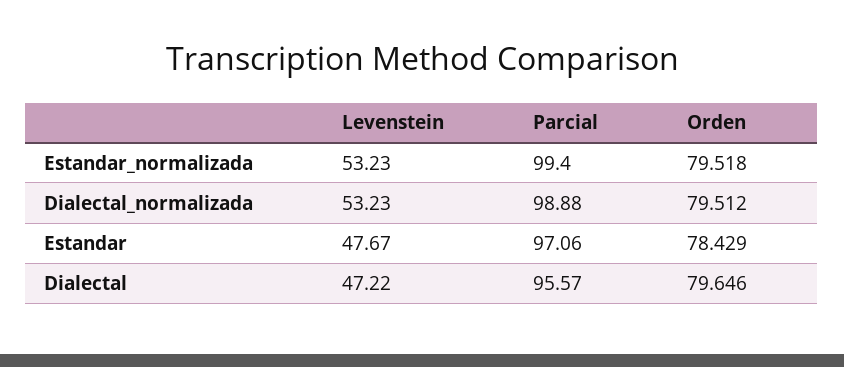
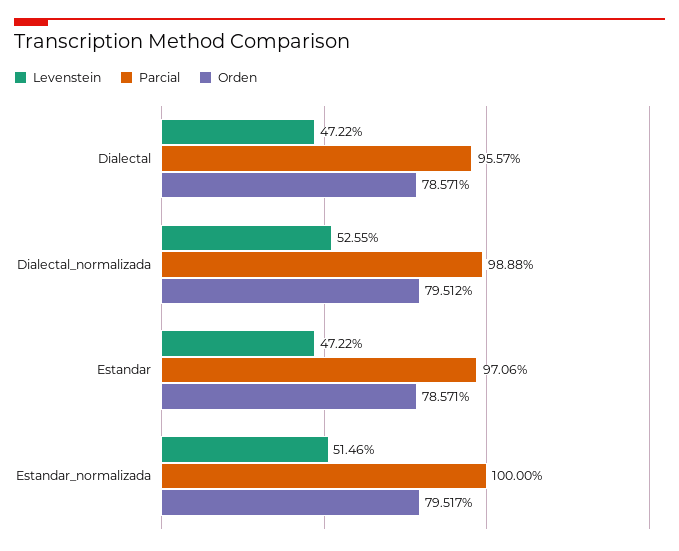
Levenstein, Estandar_normalizada: 53.23 -> 51.46
Parcial, Estandar_normalizada: 99.4 -> 100
Orden, Estandar_normalizada: 79.518 -> 79.517
Levenstein, Dialectal_normalizada: 53.23 -> 52.55
Levenstein, Estandar: 47.67 -> 47.22
Orden, Estandar: 78.429 -> 78.571
Orden, Dialectal: 79.646 -> 78.571

